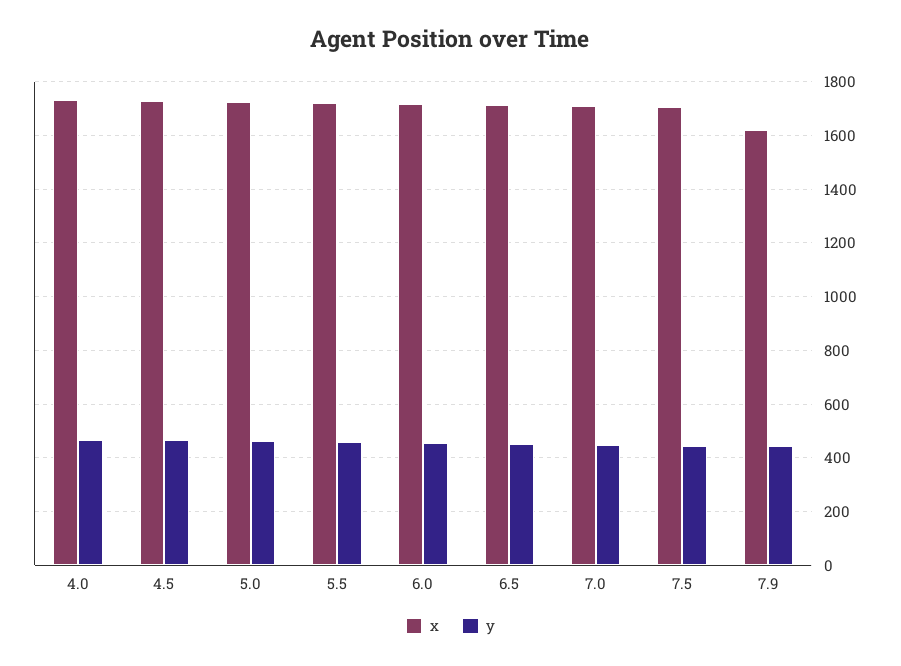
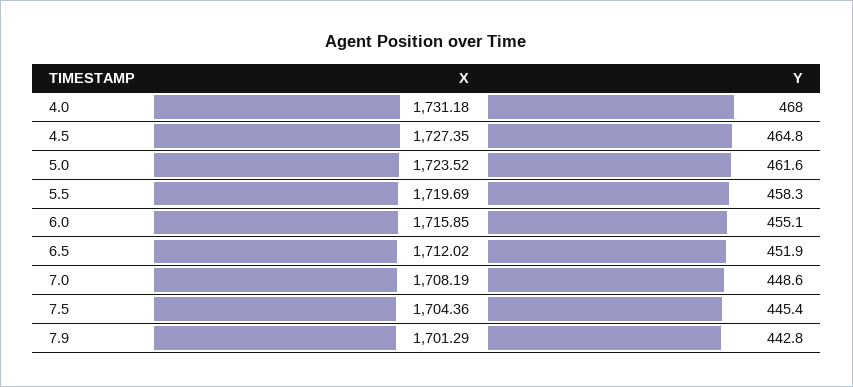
x, 7.9: 1625 -> 1701.29

